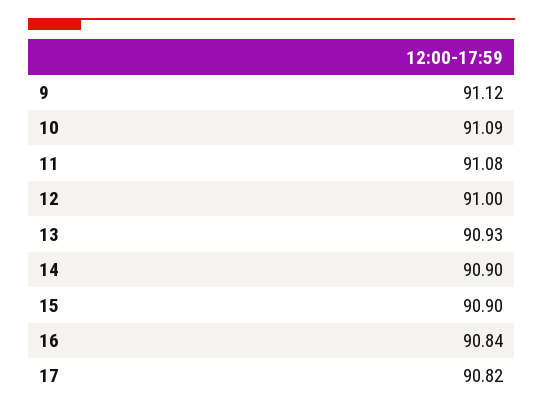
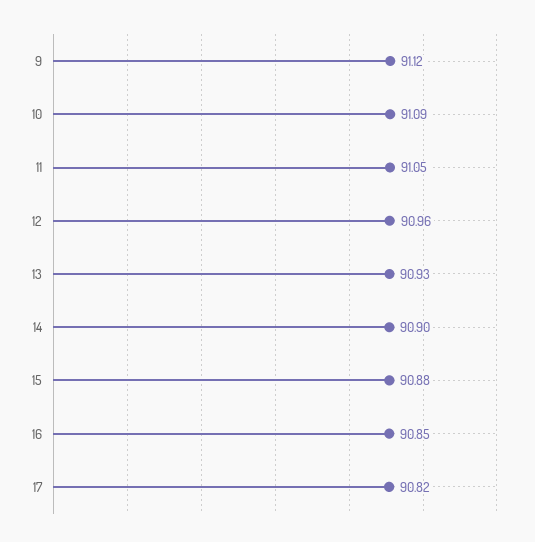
11: 91.08 -> 91.05
12: 91 -> 90.96
15: 90.9 -> 90.88
16: 90.84 -> 90.85

